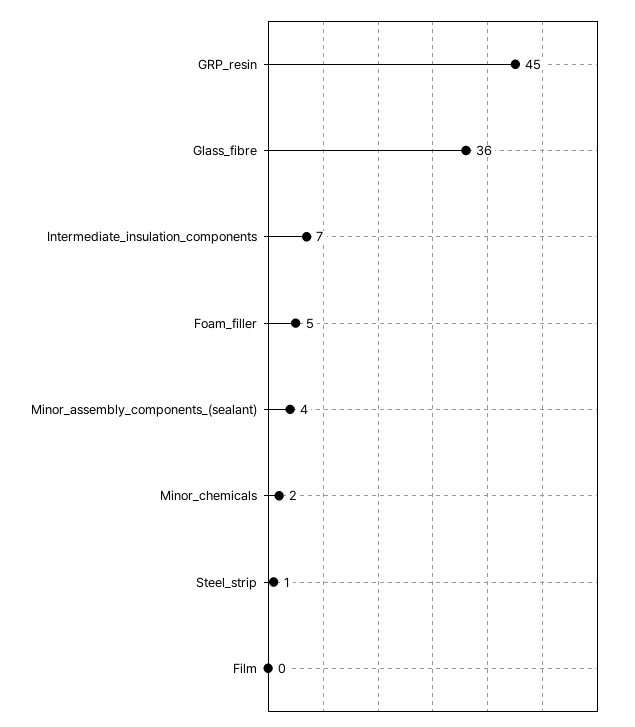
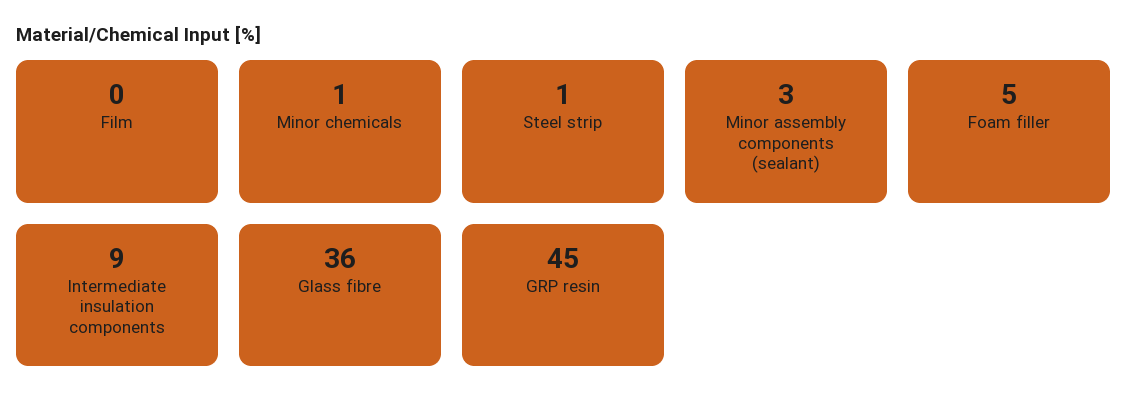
Intermediate_insulation_components: 7 -> 9
Minor_assembly_components_(sealant): 4 -> 3
Minor_chemicals: 2 -> 1

